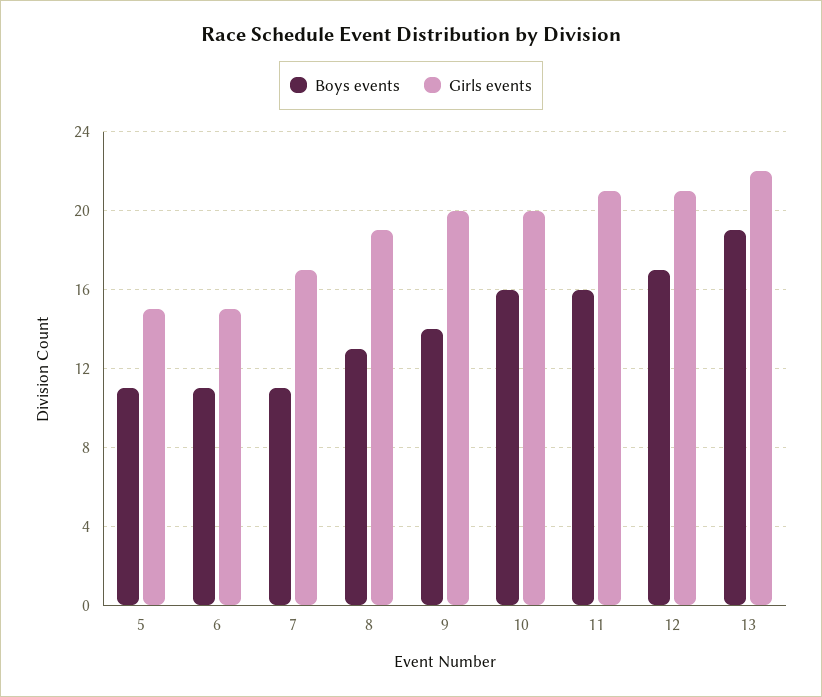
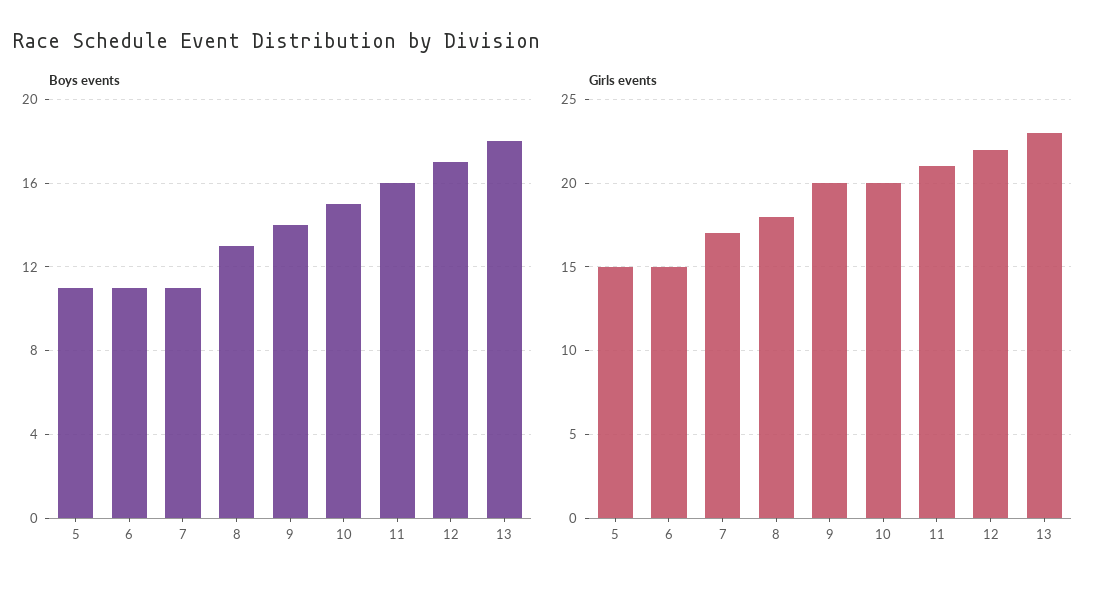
Girls events, 8: 19 -> 18
Boys events, 10: 16 -> 15
Girls events, 12: 21 -> 22
Boys events, 13: 19 -> 18
Girls events, 13: 22 -> 23

